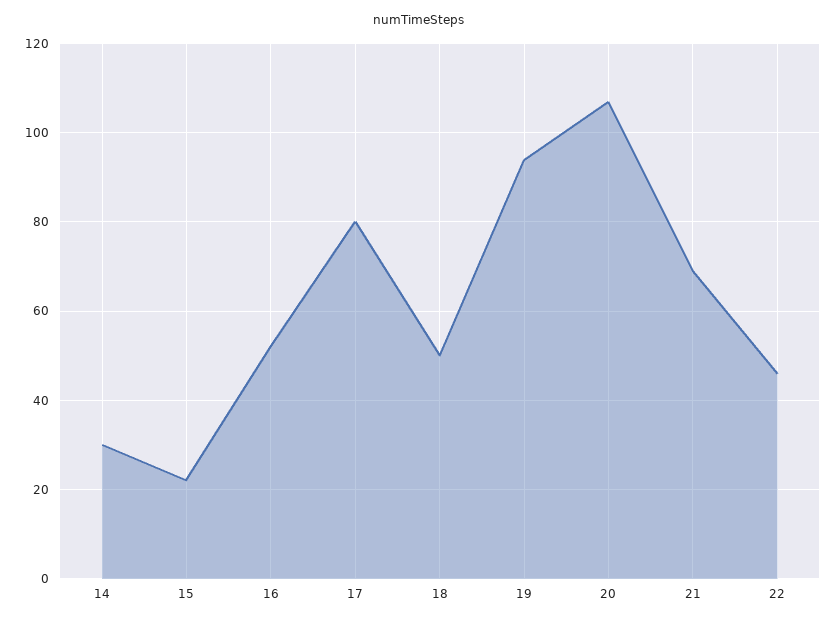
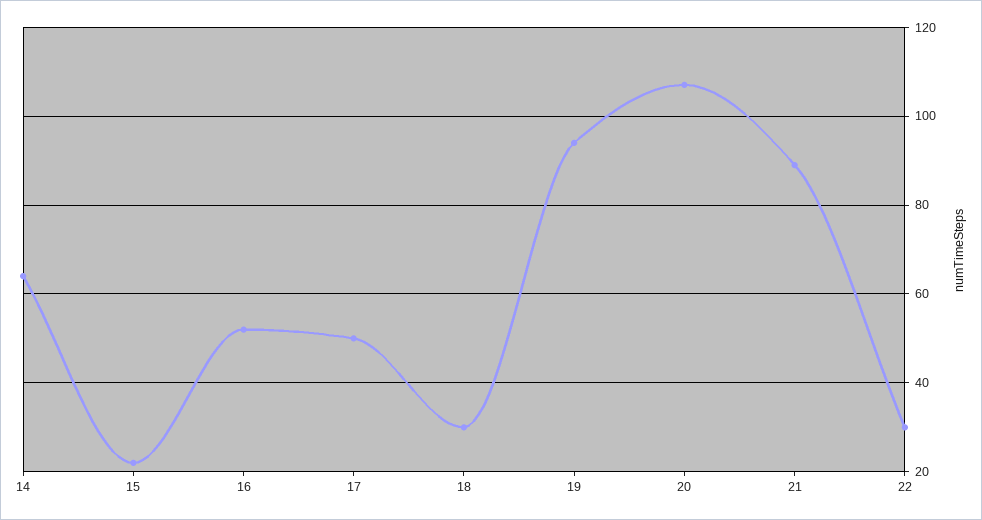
14: 30 -> 65
17: 80 -> 50
18: 50 -> 30
21: 70 -> 90
22: 45 -> 30

